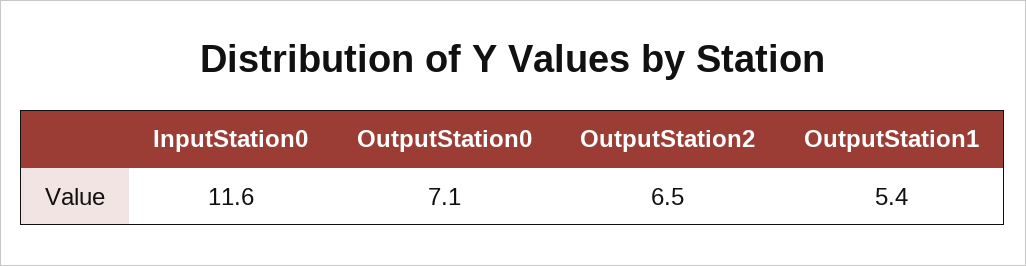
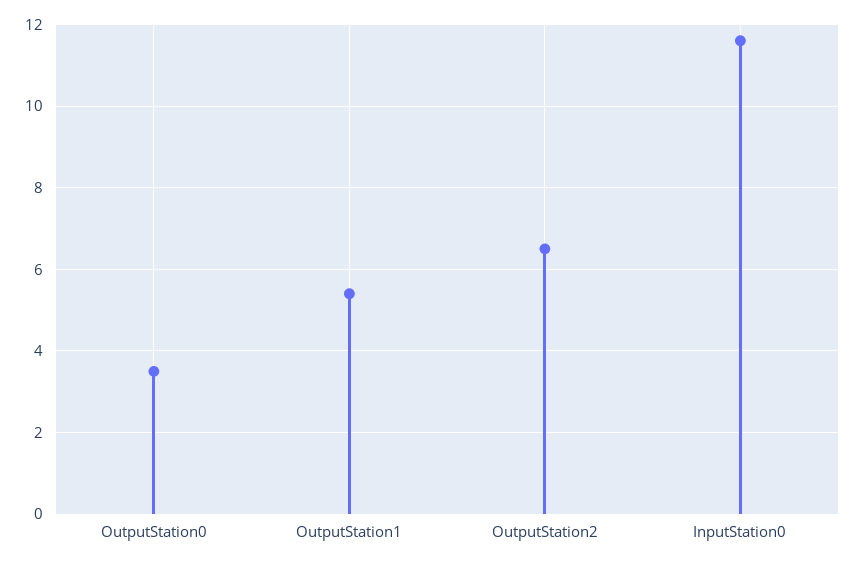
OutputStation0: 7.1 -> 3.5

